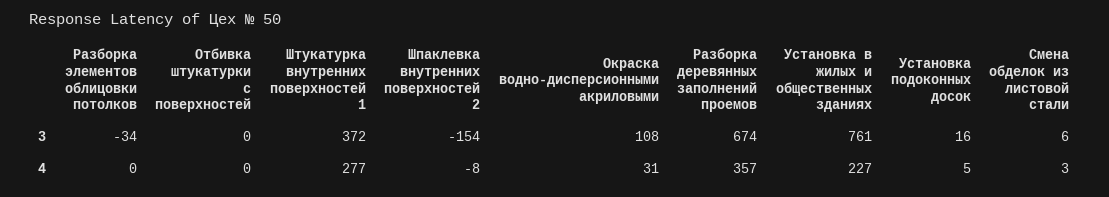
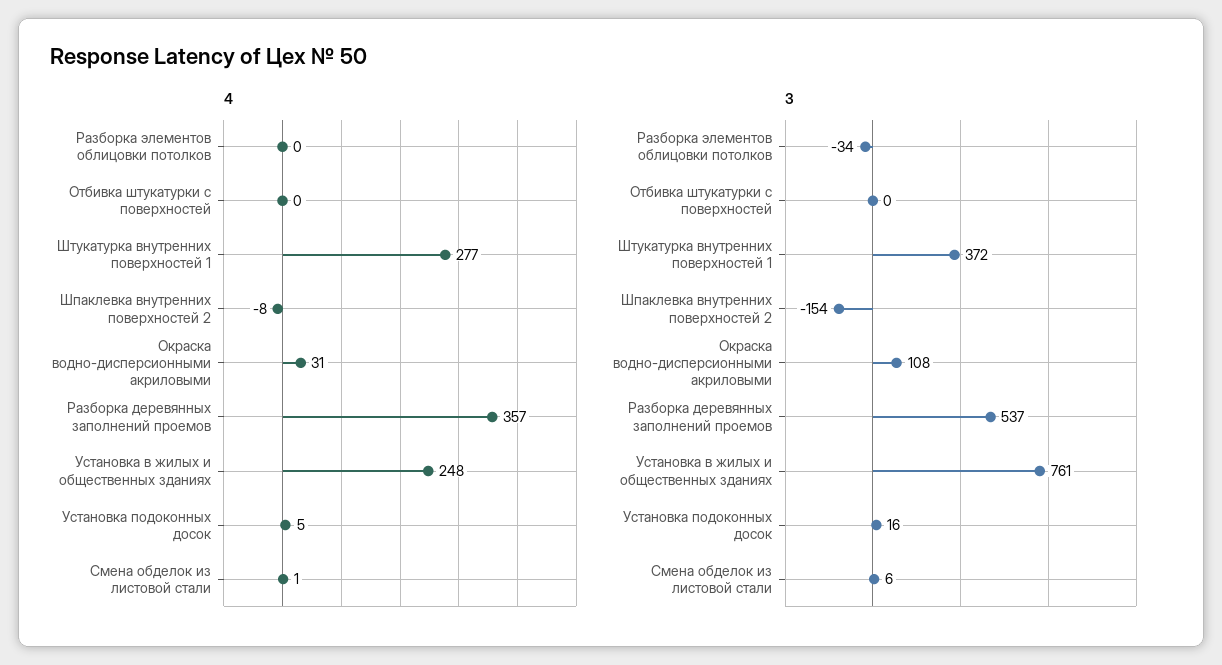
3, Разборка деревянных заполнений проемов: 674 -> 537
4, Установка в жилых и общественных зданиях: 227 -> 248
4, Смена обделок из листовой стали: 3 -> 1

